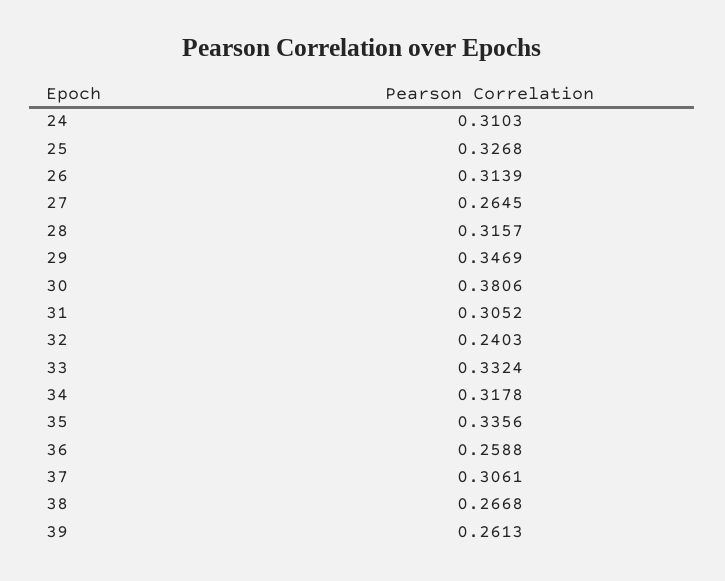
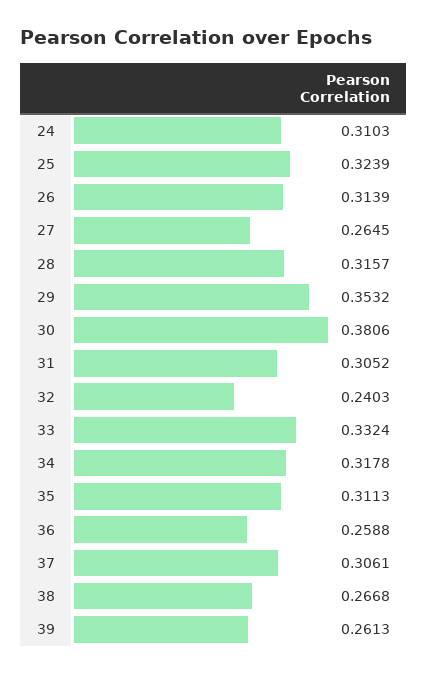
25: 0.3268 -> 0.3239
29: 0.3469 -> 0.3532
35: 0.3356 -> 0.3113

